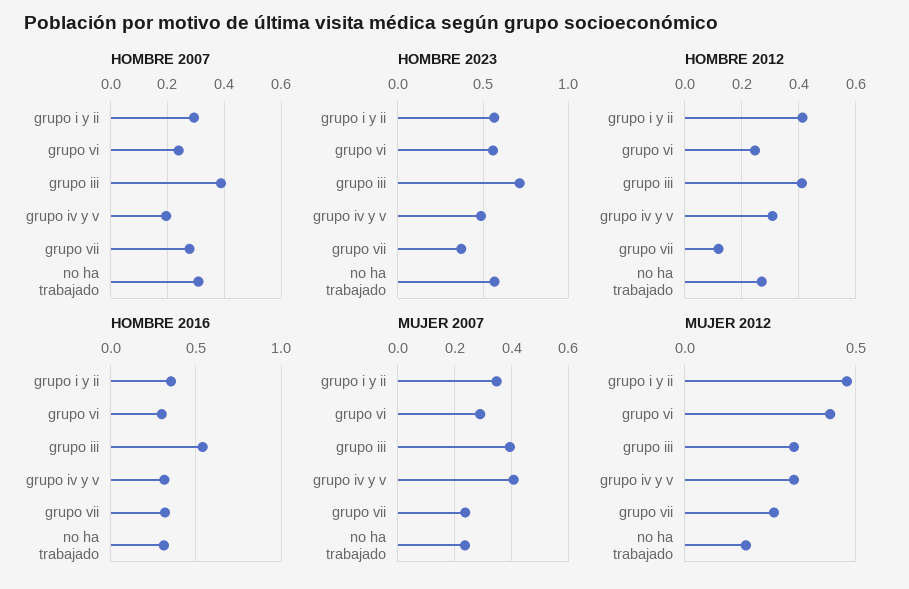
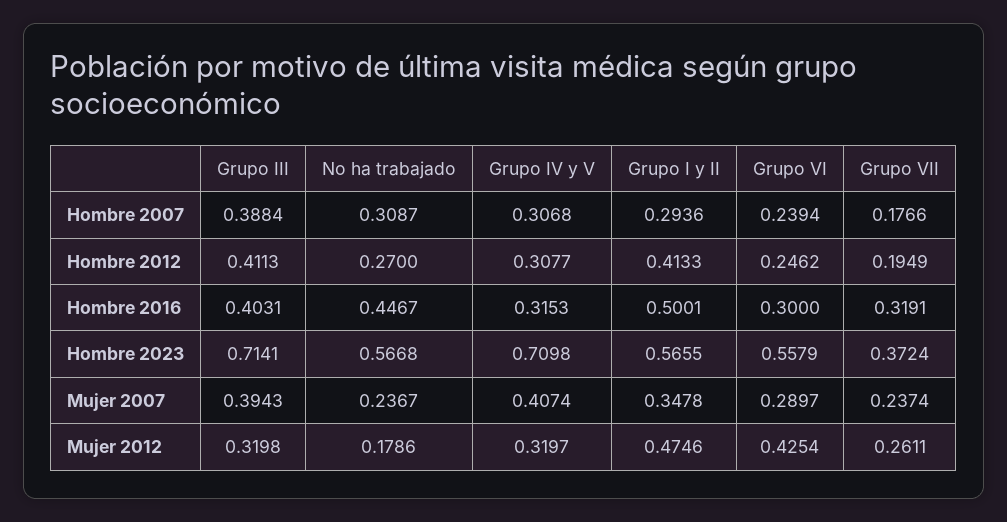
HOMBRE 2007, grupo iv y v: 0.2 -> 0.3068
HOMBRE 2007, grupo vii: 0.275 -> 0.1766
HOMBRE 2023, grupo iv y v: 0.5 -> 0.7098
HOMBRE 2012, grupo vii: 0.125 -> 0.1949
HOMBRE 2016, grupo i y ii: 0.35 -> 0.5001
HOMBRE 2016, grupo iii: 0.55 -> 0.4031
HOMBRE 2016, no ha trabajado: 0.3 -> 0.4467

